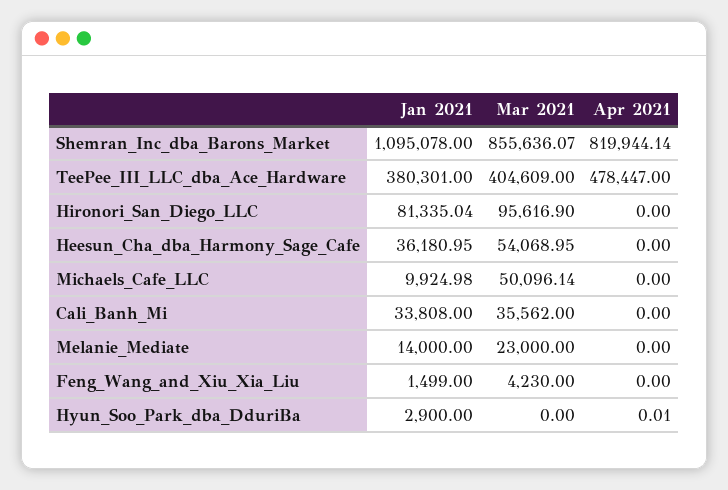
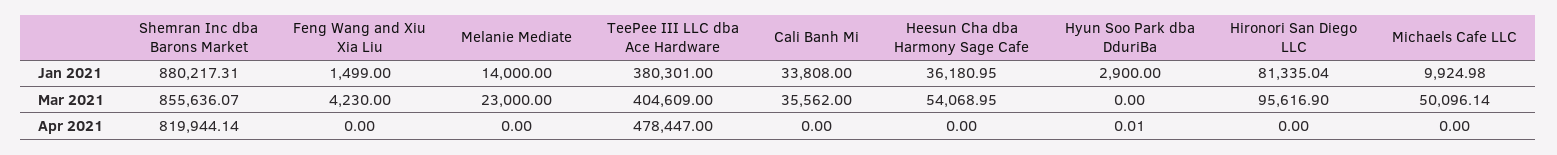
Jan 2021, Shemran_Inc_dba_Barons_Market: 1095078 -> 880217.31

